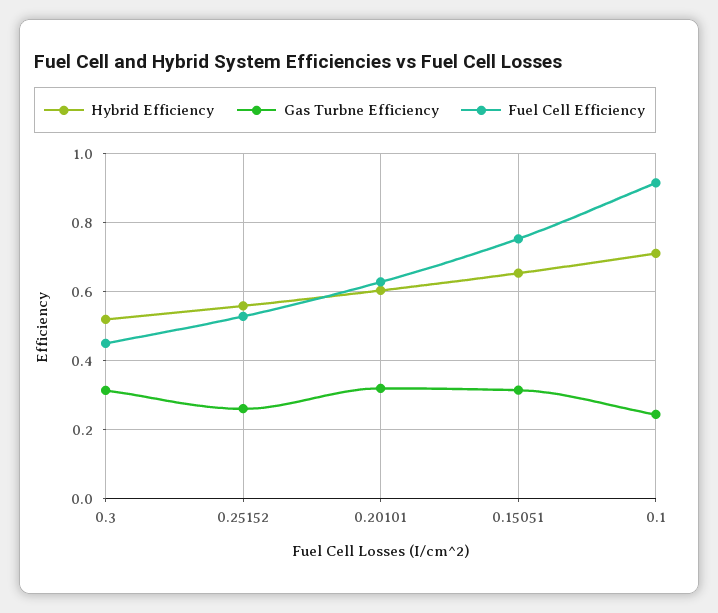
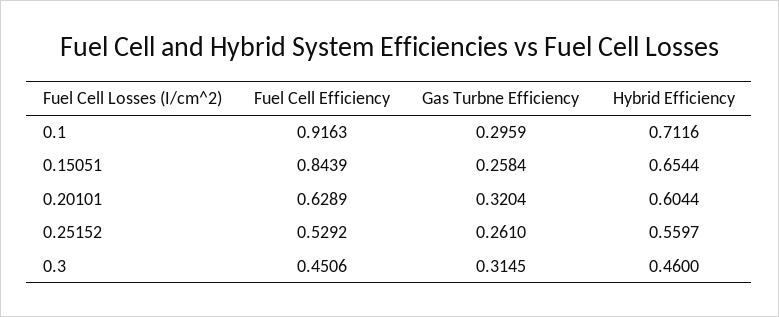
Hybrid Efficiency, 0.3: 0.52 -> 0.46
Gas Turbne Efficiency, 0.15051: 0.32 -> 0.2584
Fuel Cell Efficiency, 0.15051: 0.76 -> 0.8439
Gas Turbne Efficiency, 0.1: 0.24 -> 0.2959

